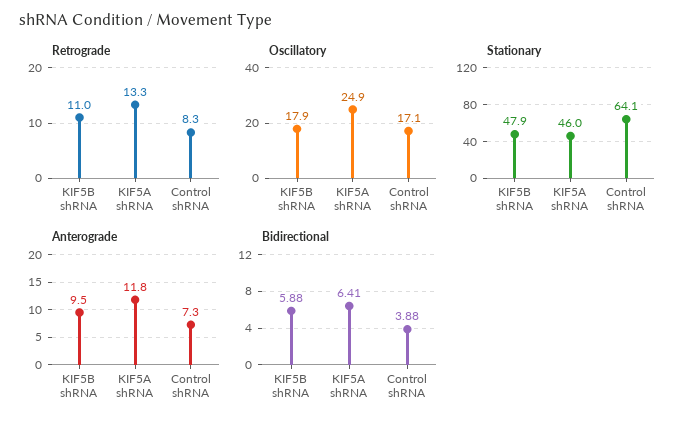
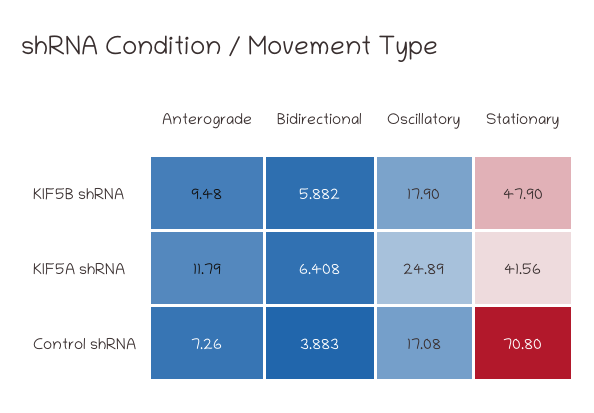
Retrograde, KIF5B shRNA: 11 -> none
Retrograde, KIF5A shRNA: 13.3 -> none
Retrograde, Control shRNA: 8.3 -> none
Stationary, KIF5A shRNA: 46 -> 41.56
Stationary, Control shRNA: 64.1 -> 70.8

